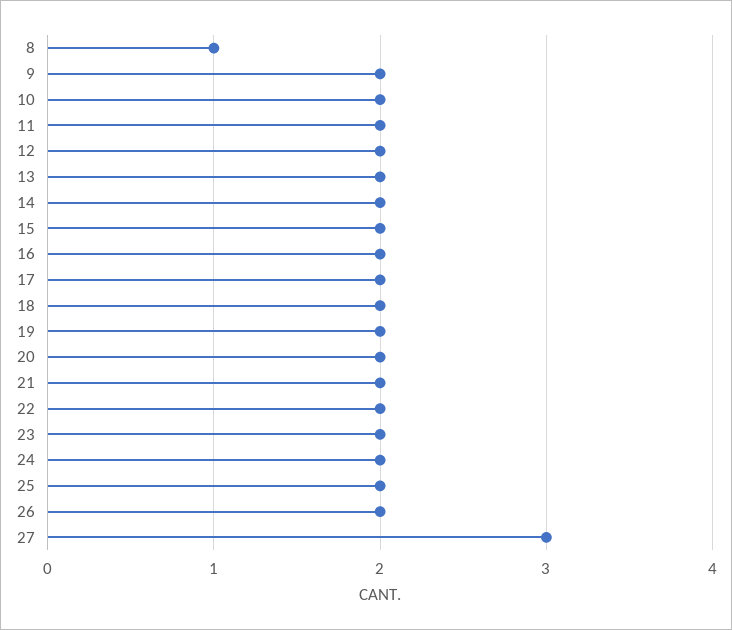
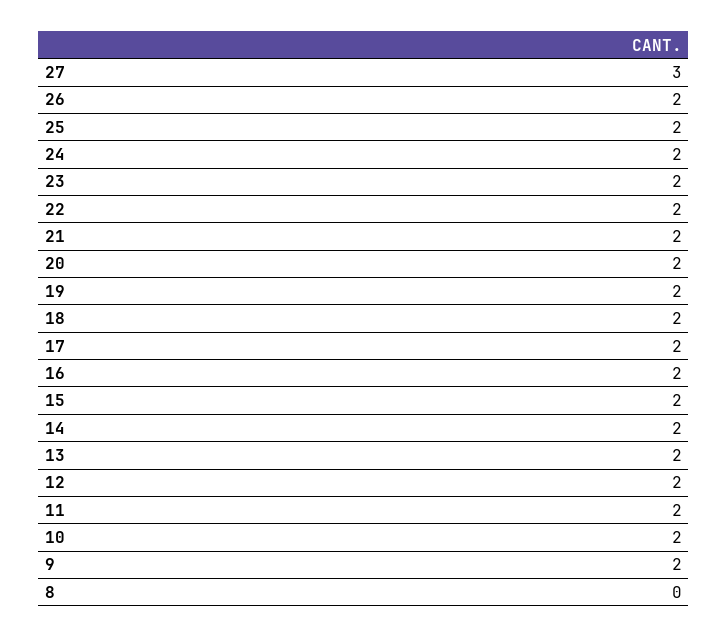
8: 1 -> 0

